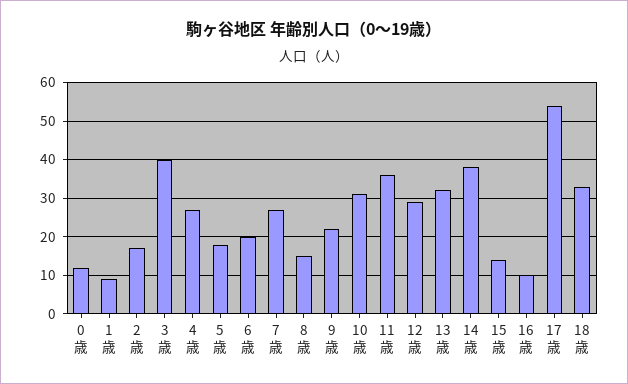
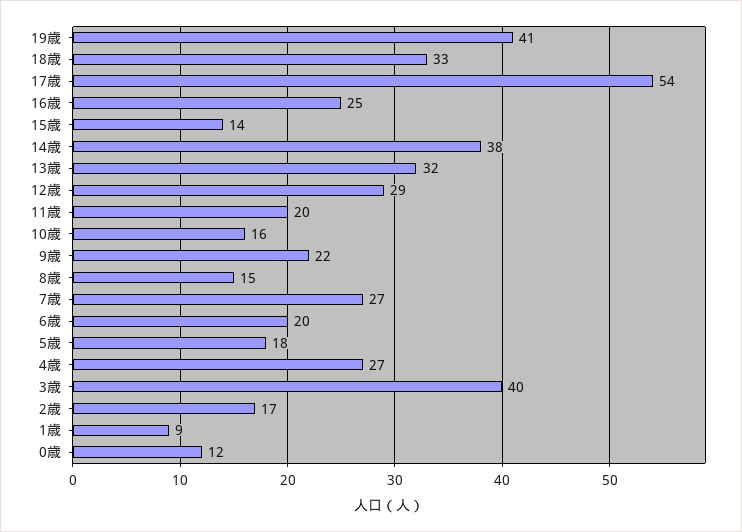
10歳: 30 -> 16
11歳: 35 -> 20
16歳: 10 -> 25
19歳: none -> 41

